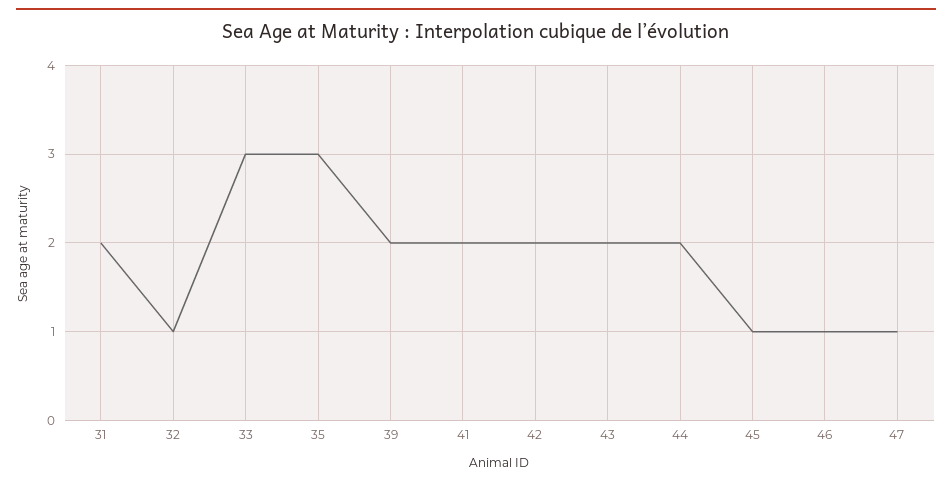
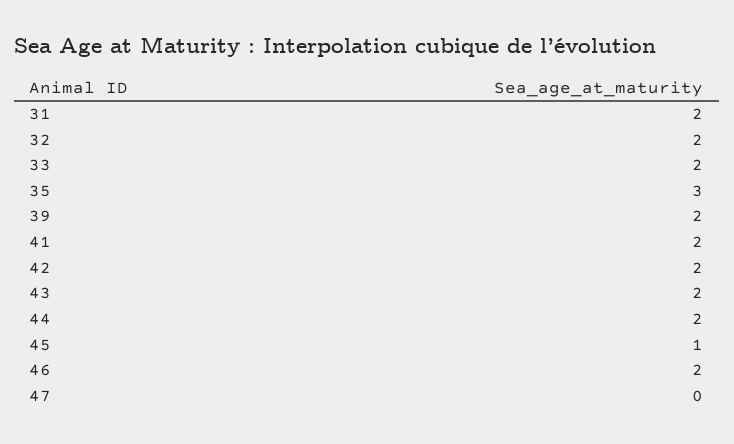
32: 1 -> 2
33: 3 -> 2
46: 1 -> 2
47: 1 -> 0

